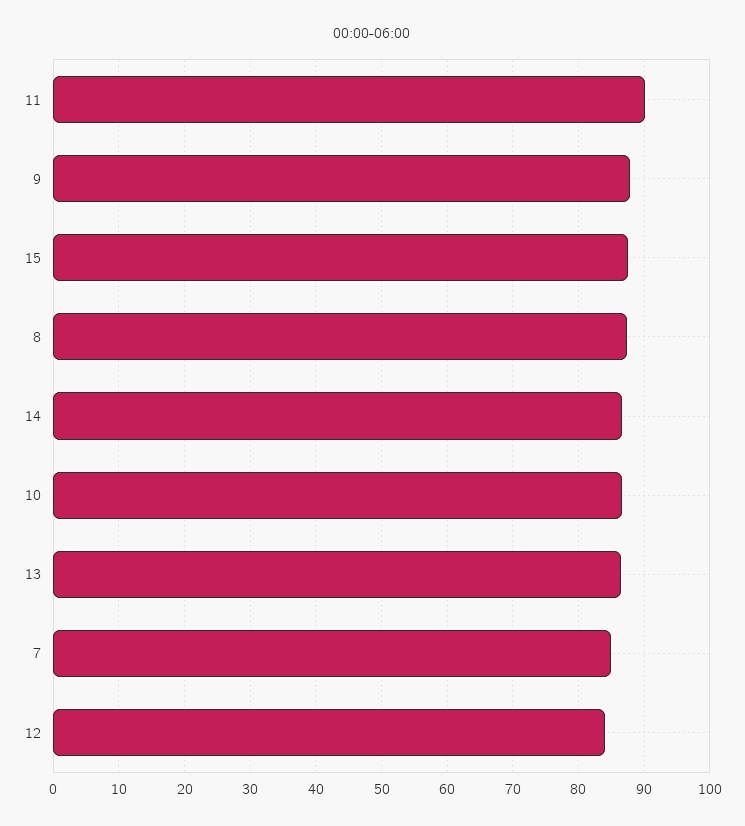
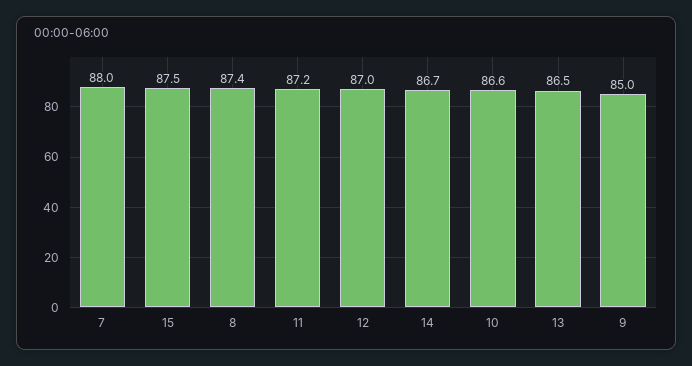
11: 90 -> 87.2
9: 88 -> 85
7: 85 -> 88
12: 84 -> 87

